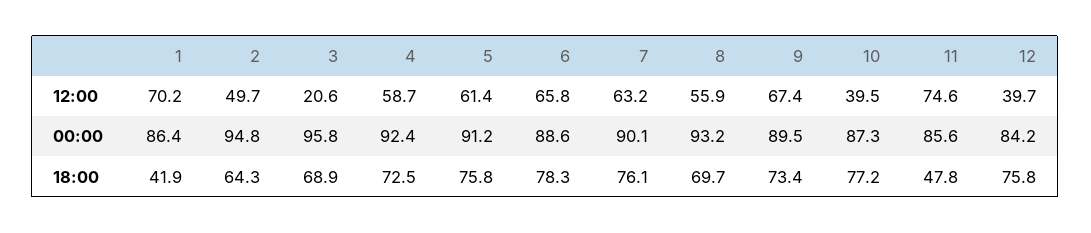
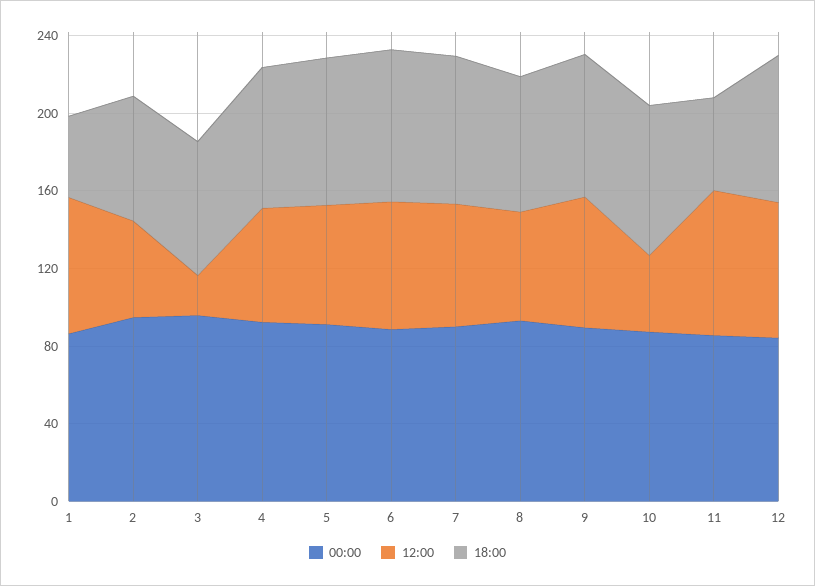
12:00, 12: 39.7 -> 70

